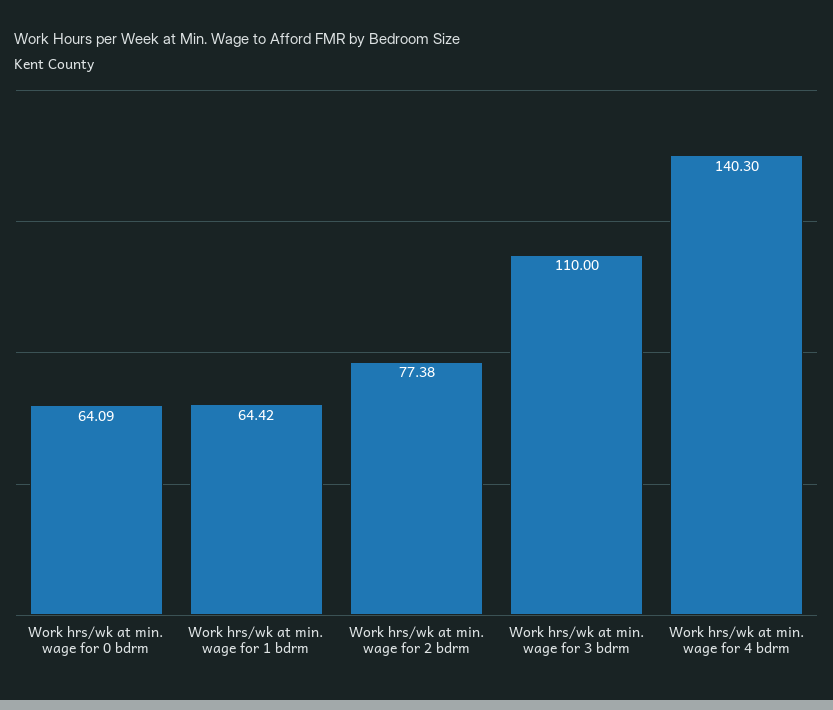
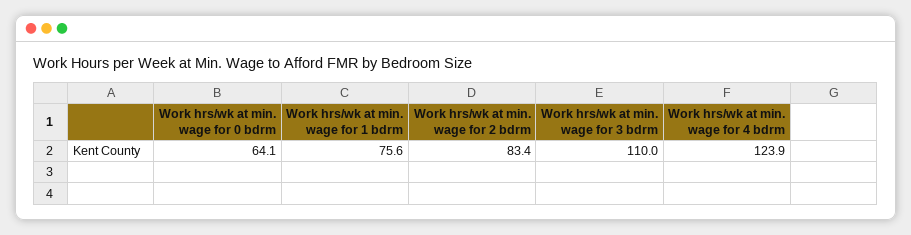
Work hrs/wk at min. wage for 1 bdrm: 64.42 -> 75.6
Work hrs/wk at min. wage for 2 bdrm: 77.38 -> 83.4
Work hrs/wk at min. wage for 4 bdrm: 140.3 -> 123.9

